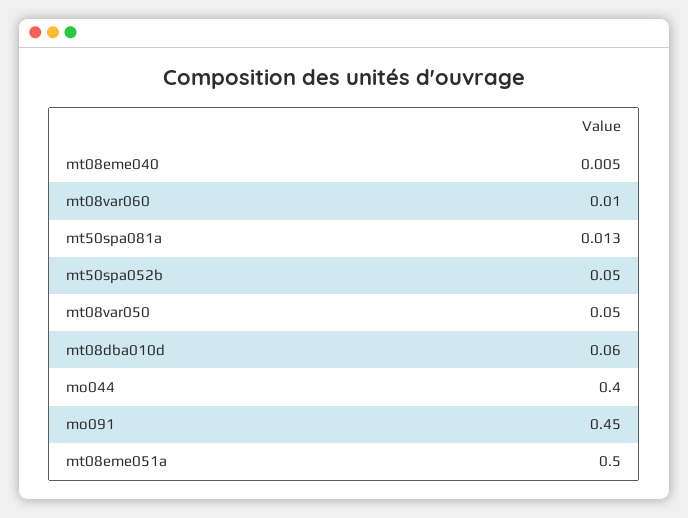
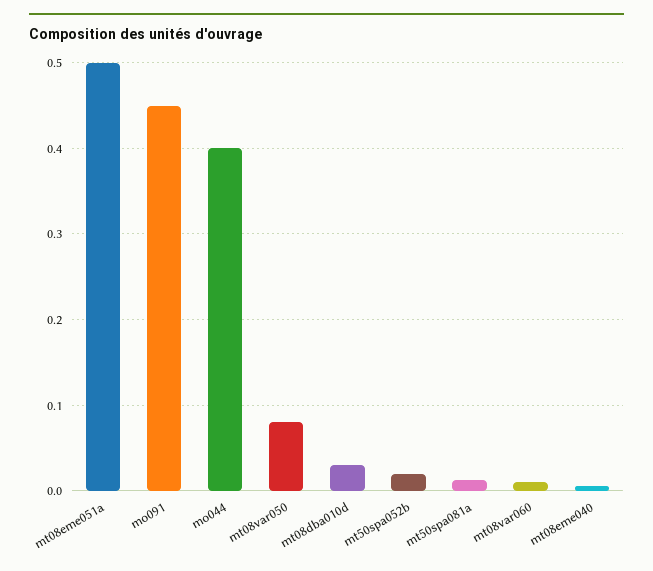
mt50spa052b: 0.05 -> 0.02
mt08var050: 0.05 -> 0.08
mt08dba010d: 0.06 -> 0.03

